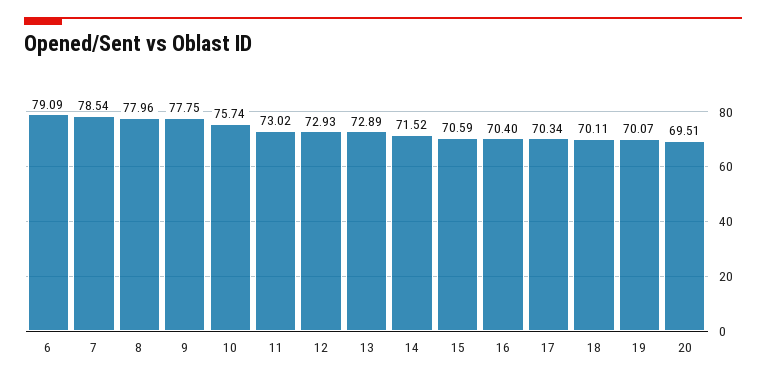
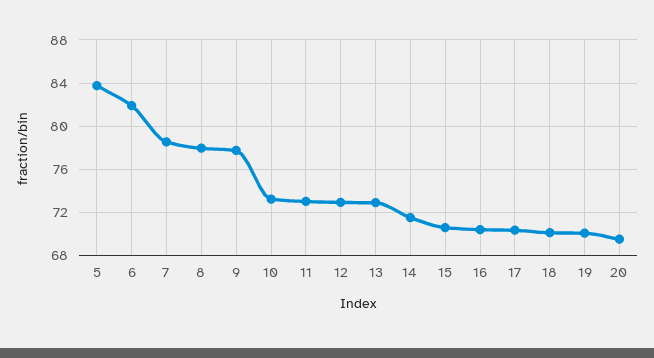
6: 79.09 -> 82
10: 75.74 -> 73
5: none -> 84

